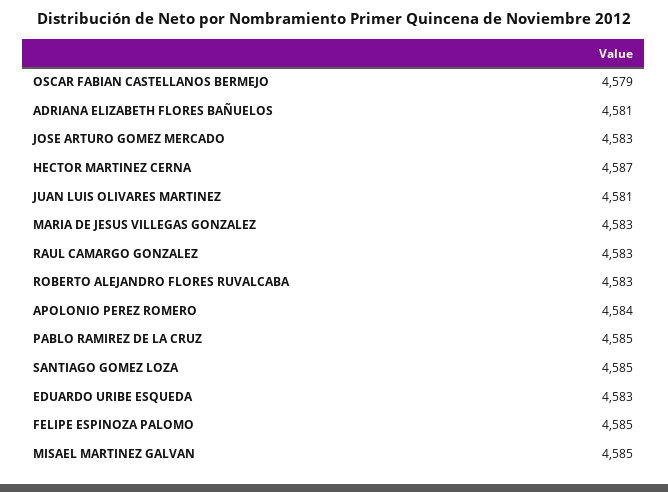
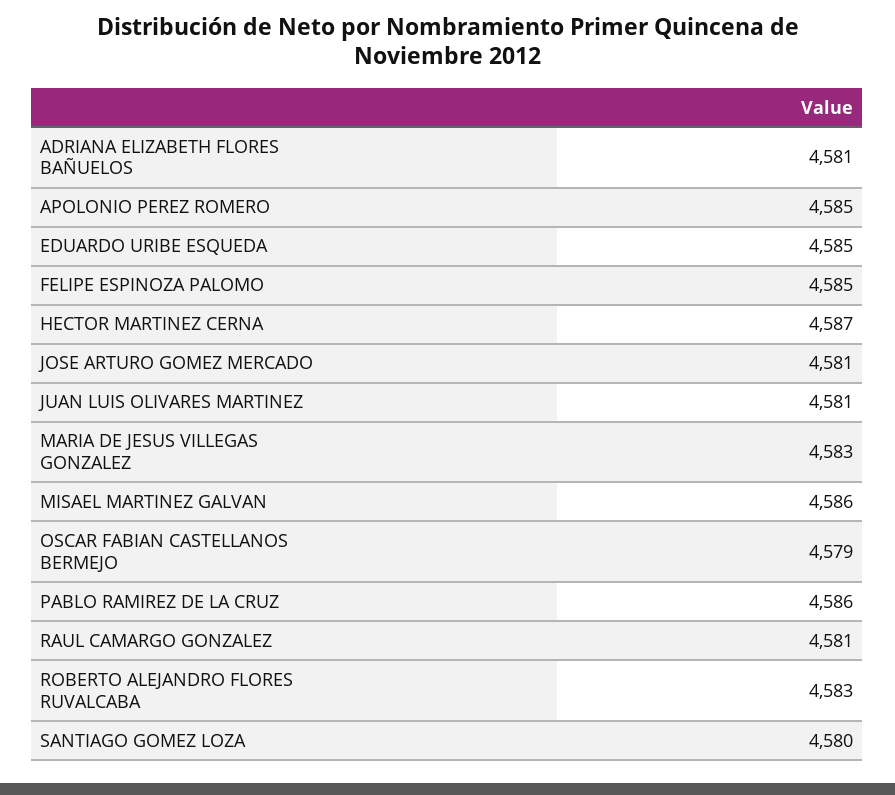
JOSE ARTURO GOMEZ MERCADO: 4583 -> 4581
RAUL CAMARGO GONZALEZ: 4583 -> 4581
APOLONIO PEREZ ROMERO: 4584 -> 4585
PABLO RAMIREZ DE LA CRUZ: 4585 -> 4586
SANTIAGO GOMEZ LOZA: 4585 -> 4580
EDUARDO URIBE ESQUEDA: 4583 -> 4585
MISAEL MARTINEZ GALVAN: 4585 -> 4586

